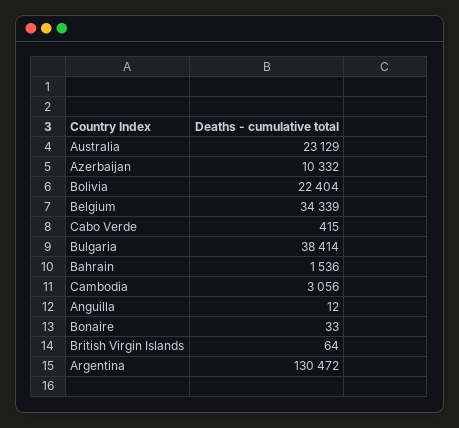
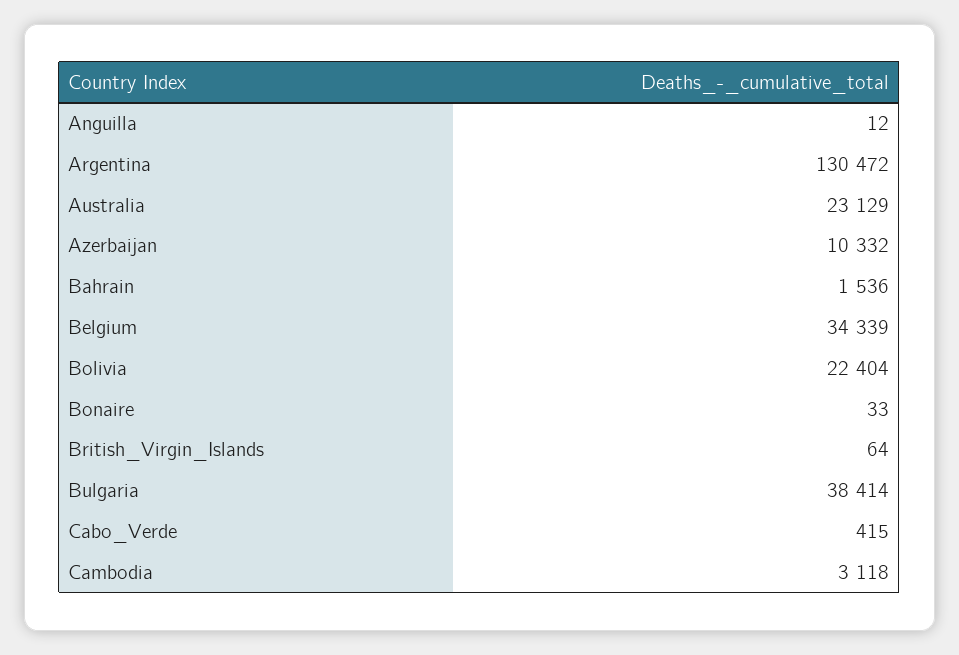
Cambodia: 3056 -> 3118

